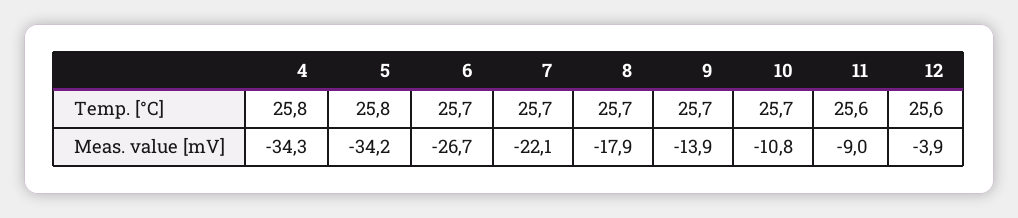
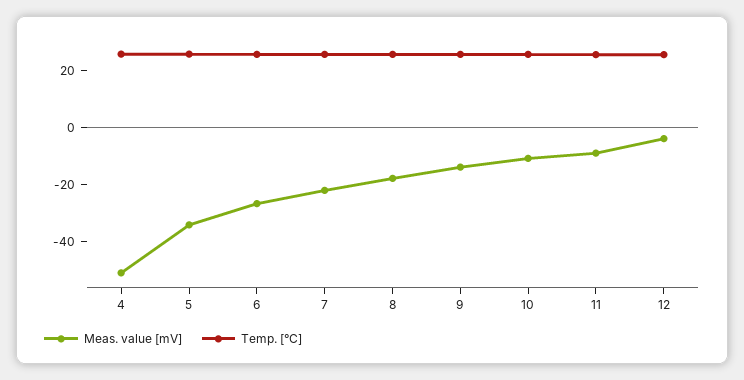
Meas. value [mV], 4: -34.3 -> -50

